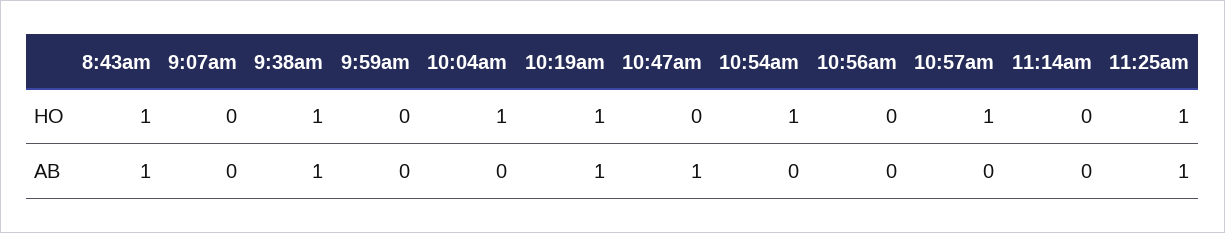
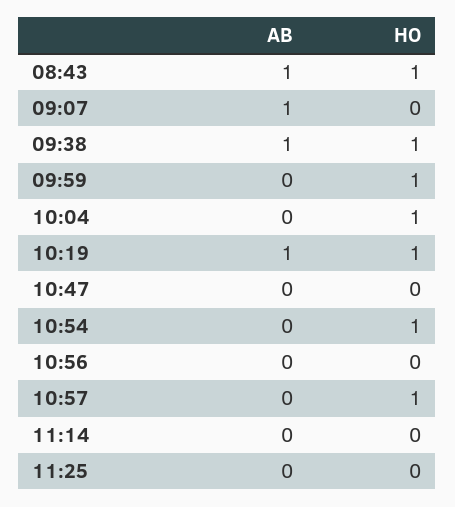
9:59am, HO: 0 -> 1
11:25am, HO: 1 -> 0
9:07am, AB: 0 -> 1
10:47am, AB: 1 -> 0
11:25am, AB: 1 -> 0

